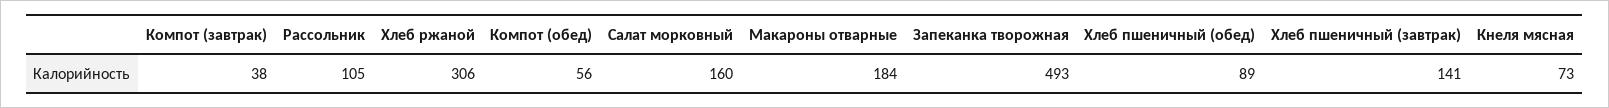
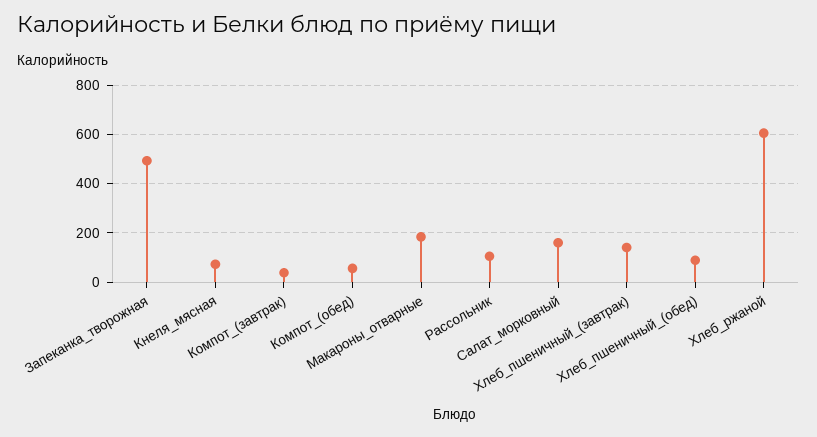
Хлеб ржаной: 306 -> 600

